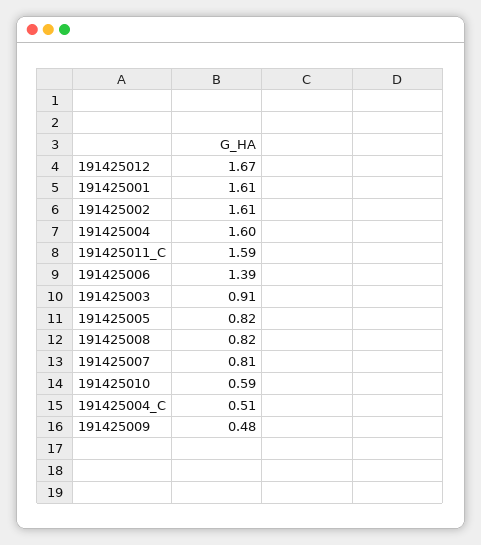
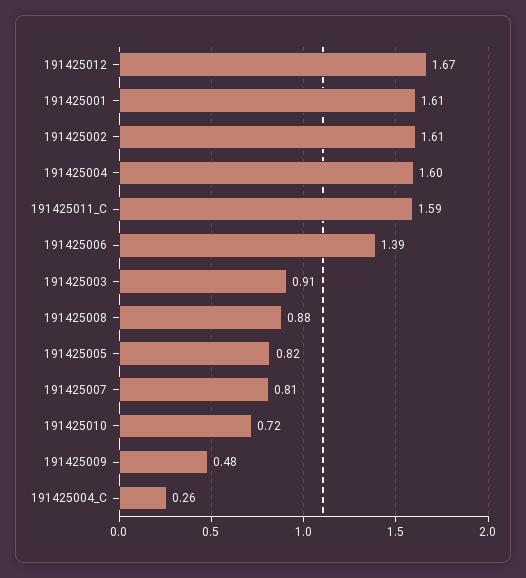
191425008: 0.82 -> 0.88
191425010: 0.59 -> 0.72
191425004_C: 0.51 -> 0.26

